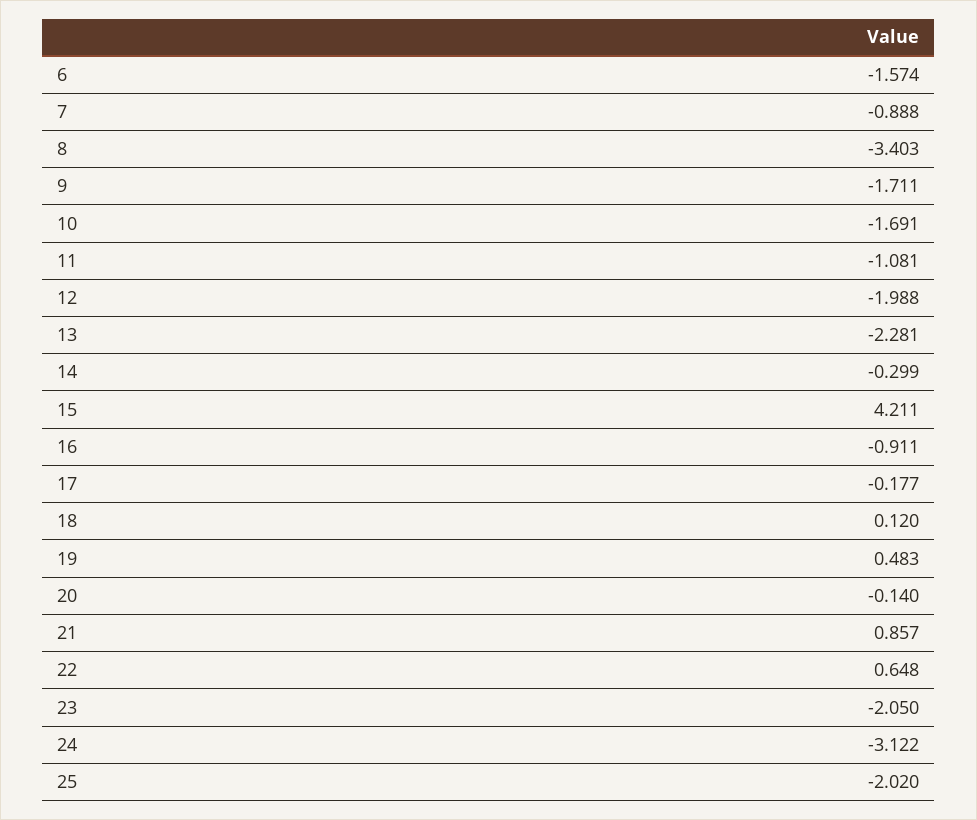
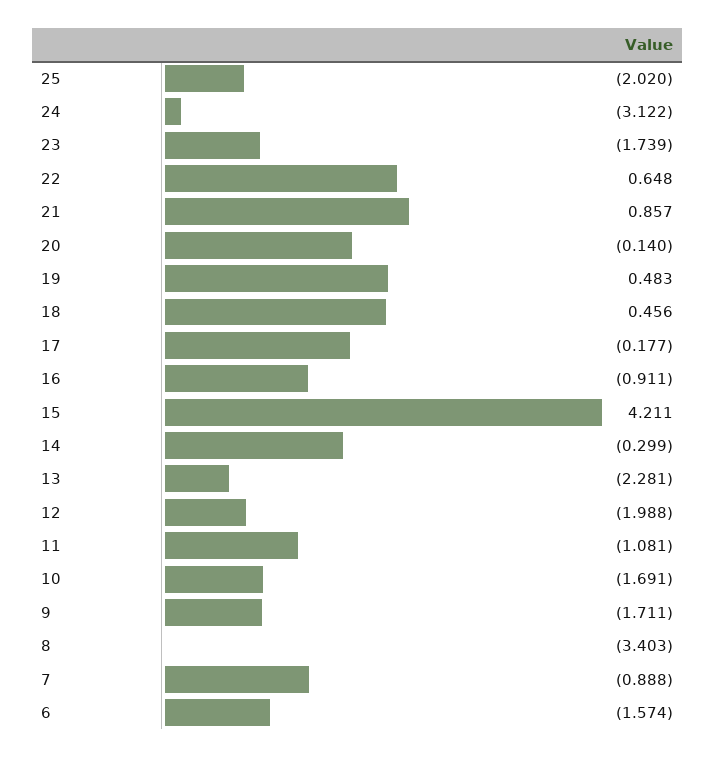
18: 0.12 -> 0.456
23: -2.05 -> -1.739

